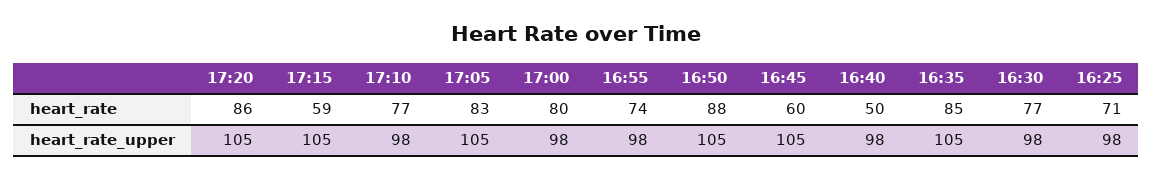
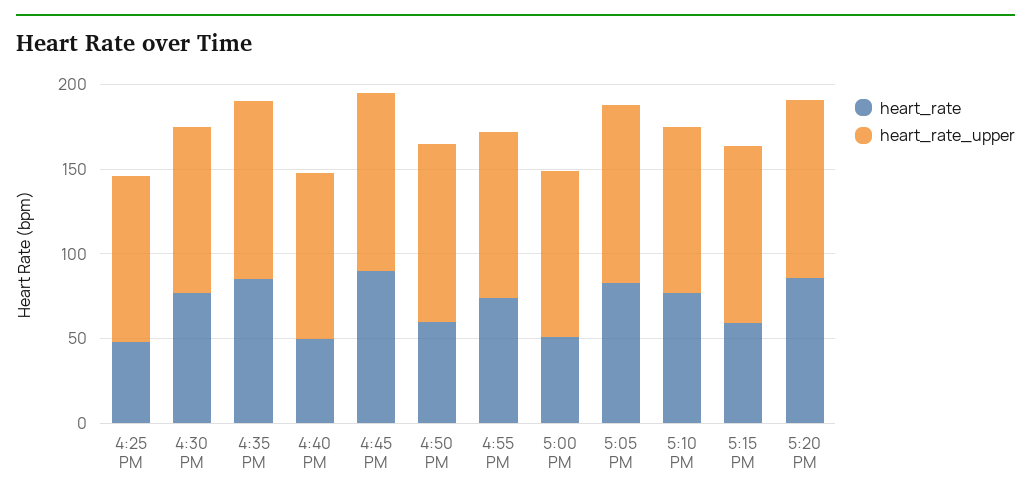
heart_rate, 17:00: 80 -> 50
heart_rate, 16:50: 88 -> 60
heart_rate, 16:45: 60 -> 90
heart_rate, 16:25: 71 -> 50

